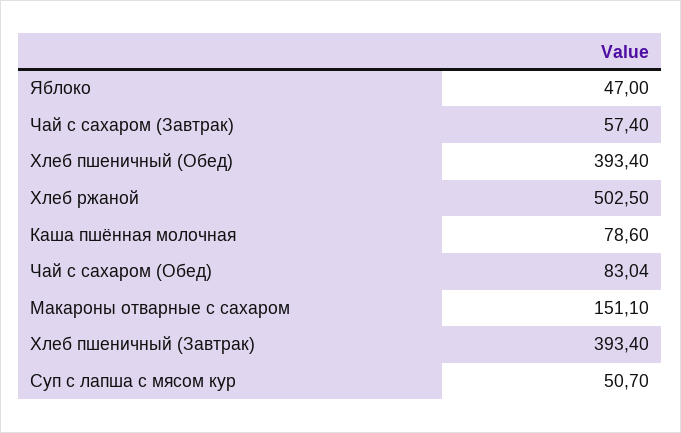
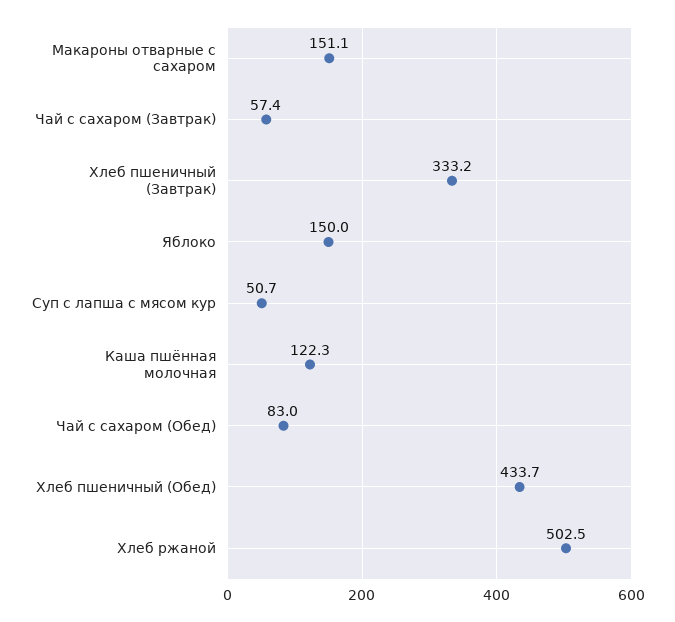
Яблоко: 47 -> 150
Хлеб пшеничный (Обед): 393.4 -> 433.7
Каша пшённая молочная: 78.6 -> 122.3
Хлеб пшеничный (Завтрак): 393.4 -> 333.2

